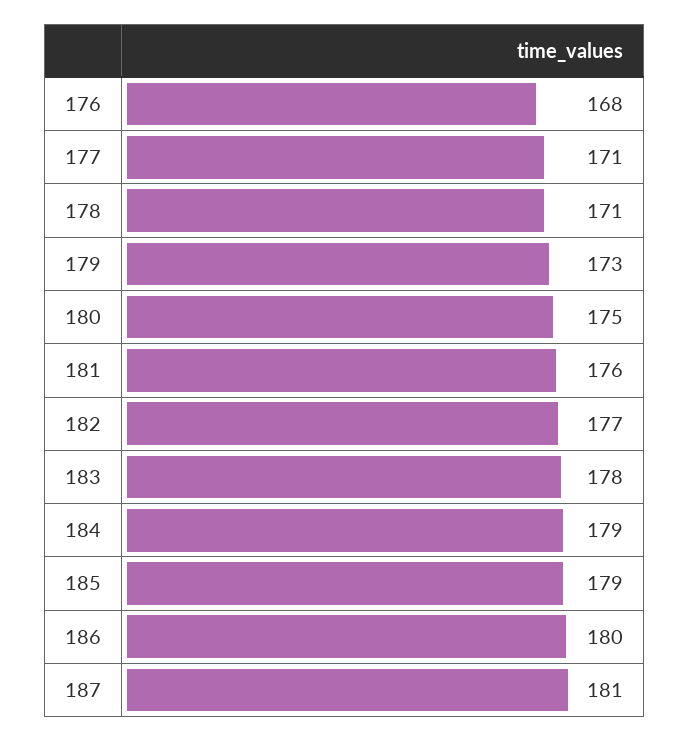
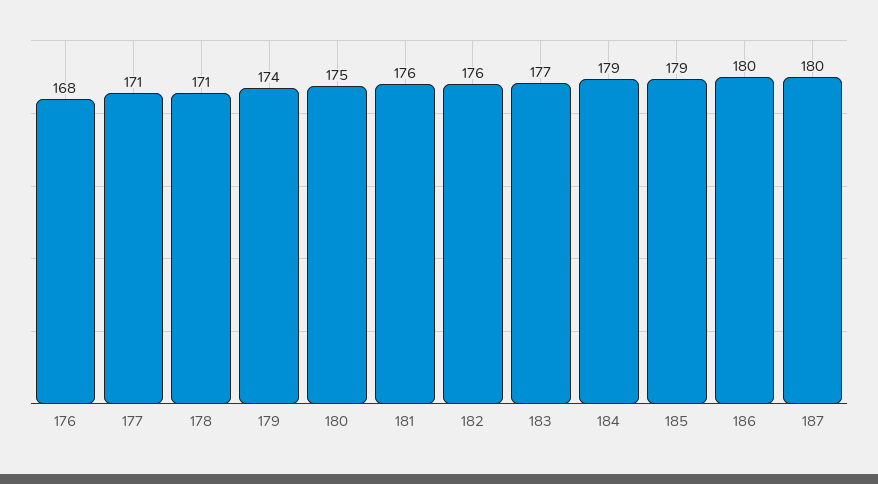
179: 173 -> 174
182: 177 -> 176
183: 178 -> 177
187: 181 -> 180

